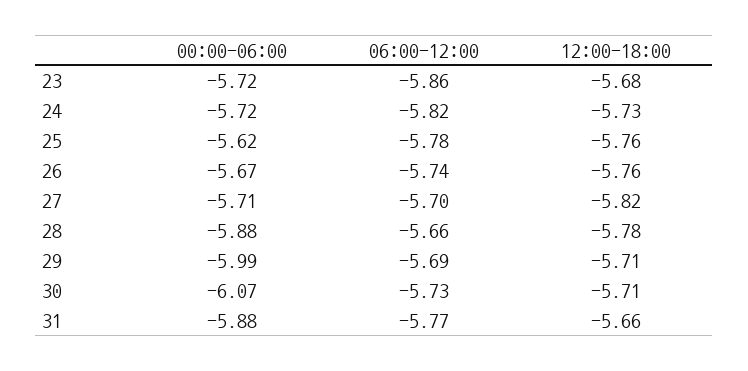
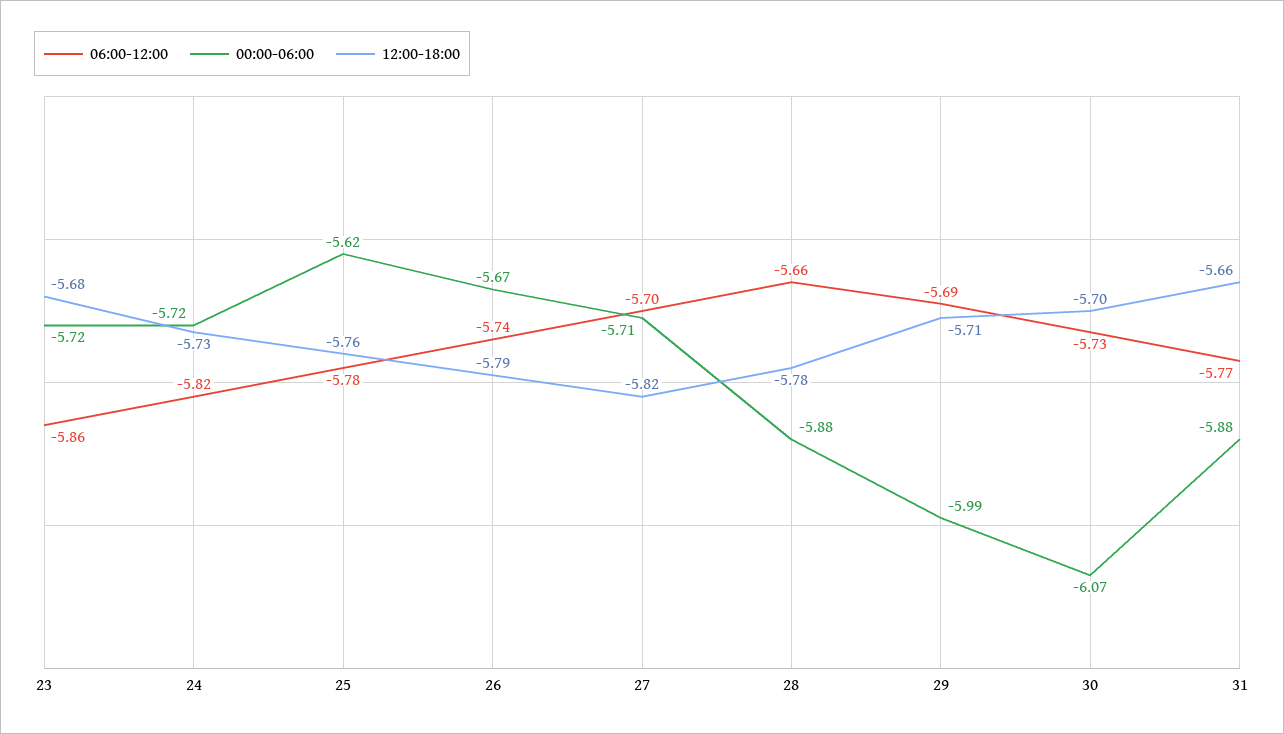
12:00-18:00, 26: -5.76 -> -5.79
12:00-18:00, 30: -5.71 -> -5.7

